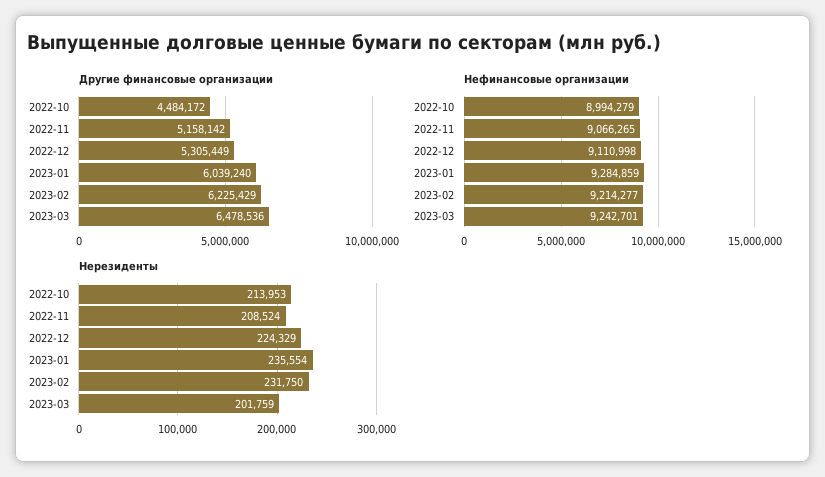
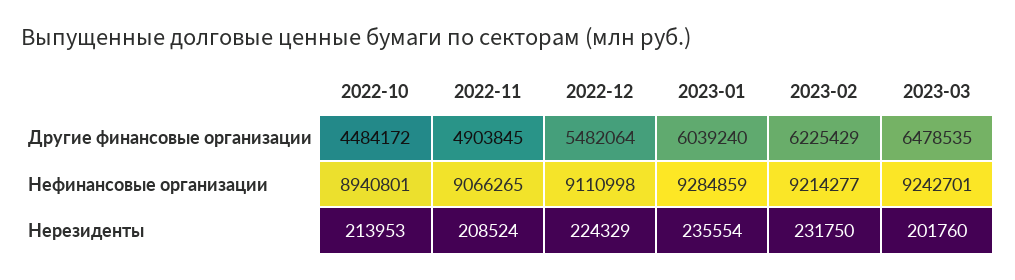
Другие финансовые организации, 2022-11: 5158142 -> 4903845
Другие финансовые организации, 2022-12: 5305449 -> 5482064
Другие финансовые организации, 2023-03: 6478536 -> 6478535
Нефинансовые организации, 2022-10: 8994279 -> 8940801
Нерезиденты, 2023-03: 201759 -> 201760

